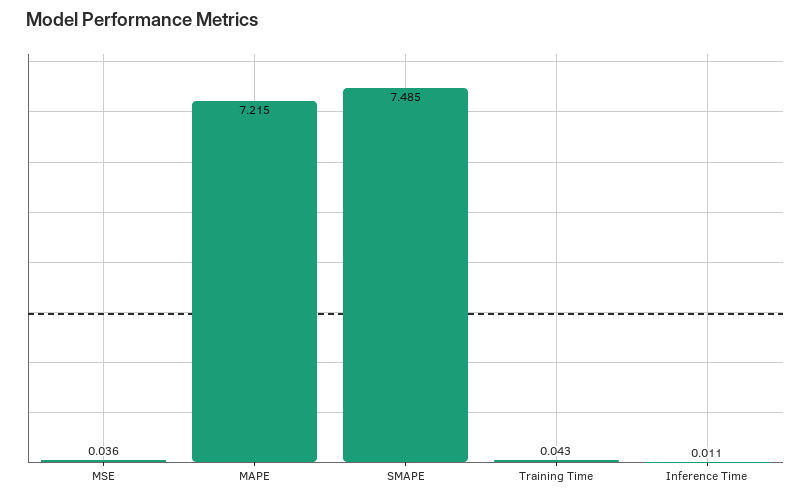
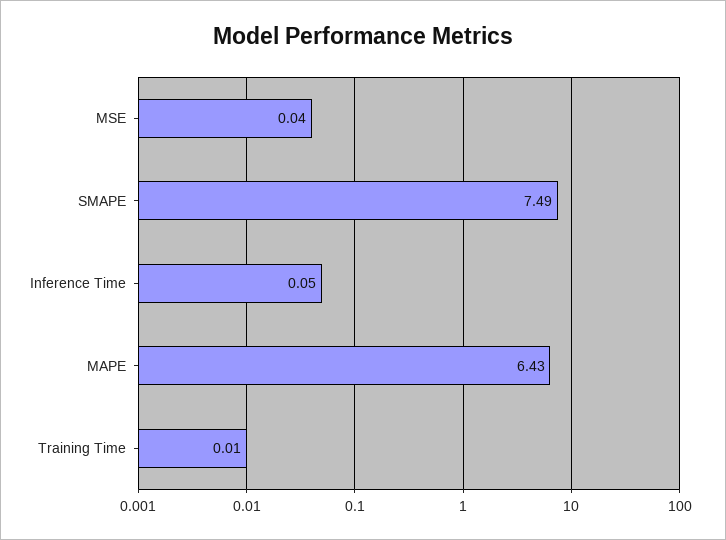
MAPE: 7.215 -> 6.43
Training Time: 0.043 -> 0.01
Inference Time: 0.011 -> 0.05

